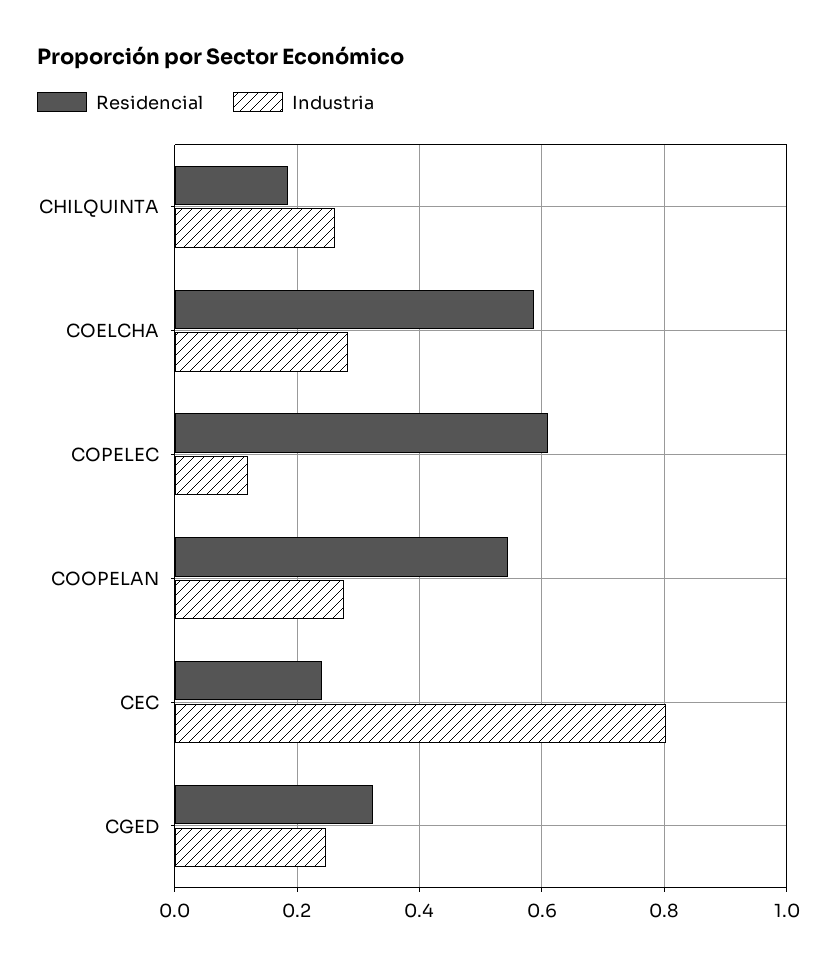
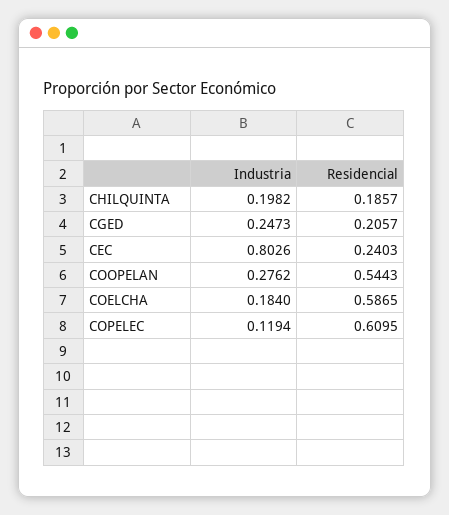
Industria, CHILQUINTA: 0.26 -> 0.1982
Industria, COELCHA: 0.28 -> 0.184
Residencial, CGED: 0.32 -> 0.2057

